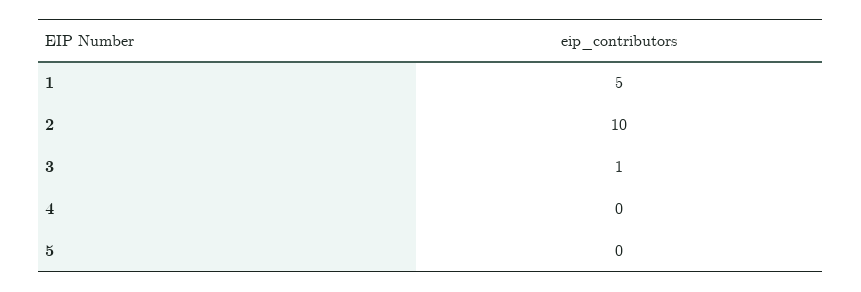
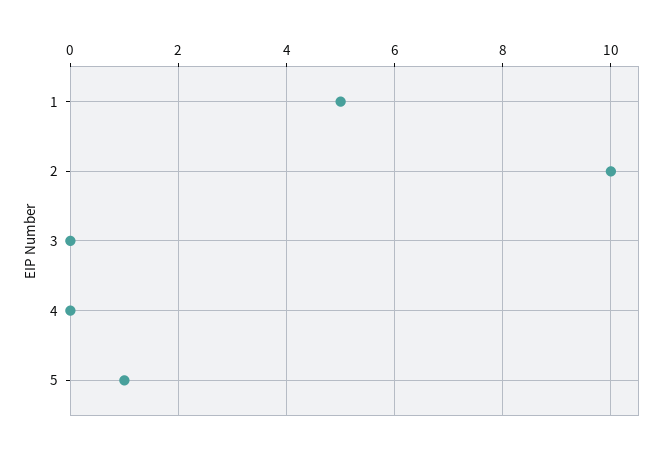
3: 1 -> 0
5: 0 -> 1

